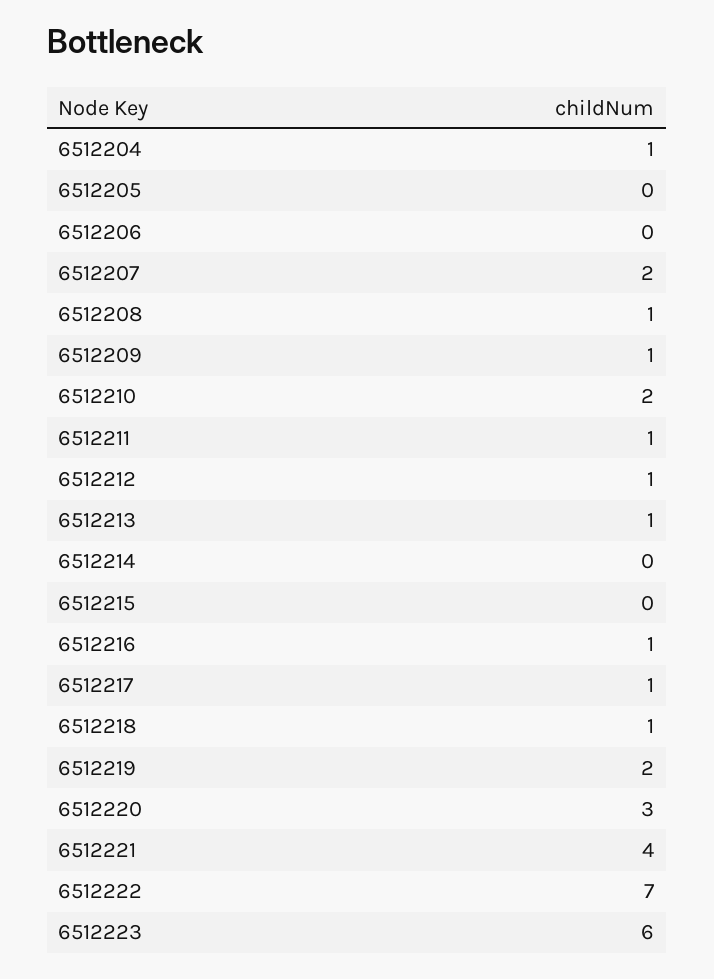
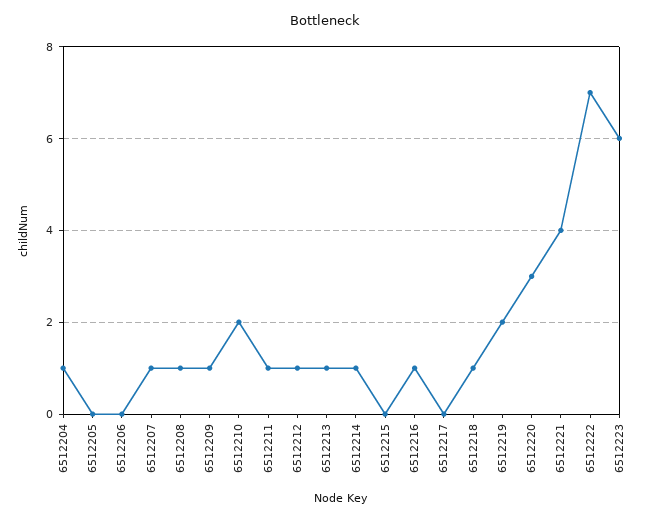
6512207: 2 -> 1
6512214: 0 -> 1
6512217: 1 -> 0

